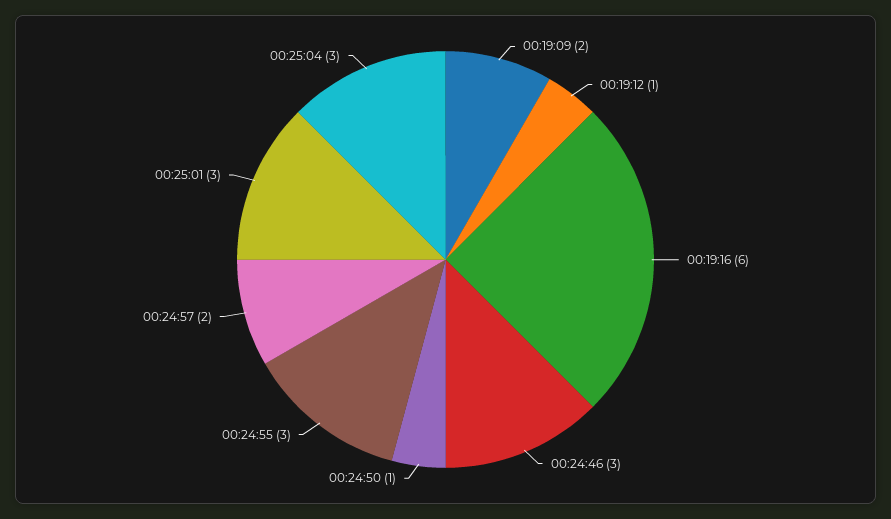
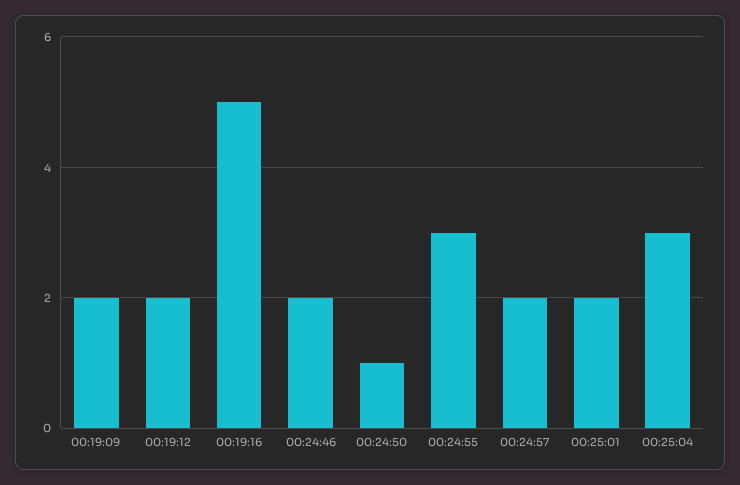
00:19:12: 1 -> 2
00:19:16: 6 -> 5
00:24:46: 3 -> 2
00:25:01: 3 -> 2

